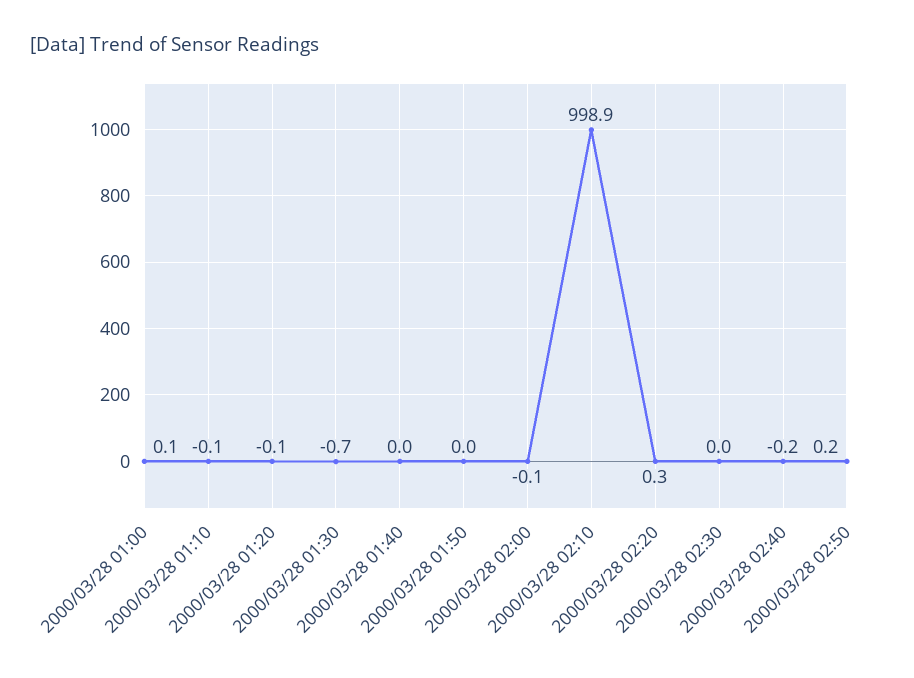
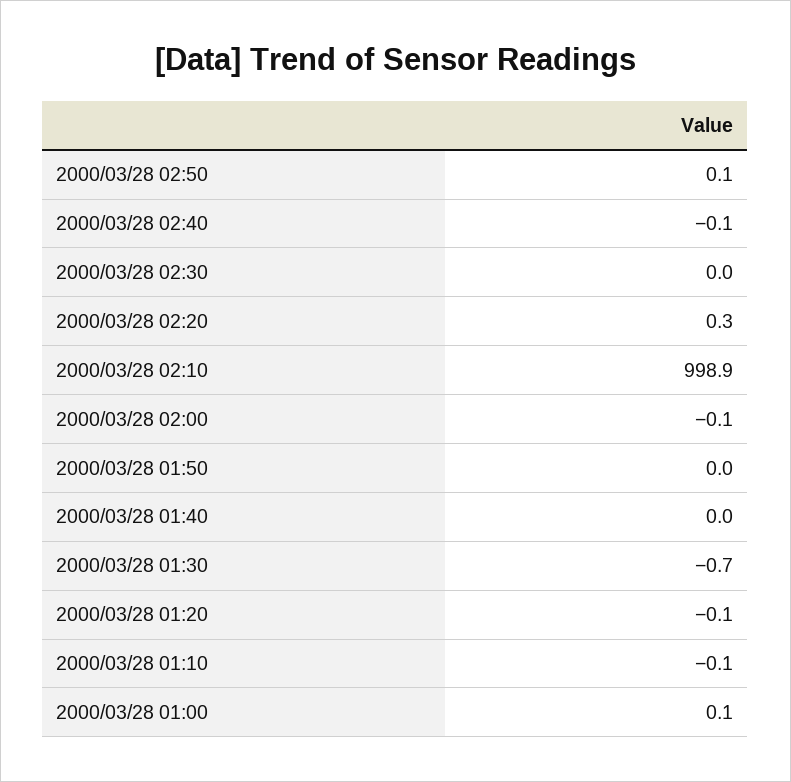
2000/03/28 02:40: -0.2 -> -0.1
2000/03/28 02:50: 0.2 -> 0.1

